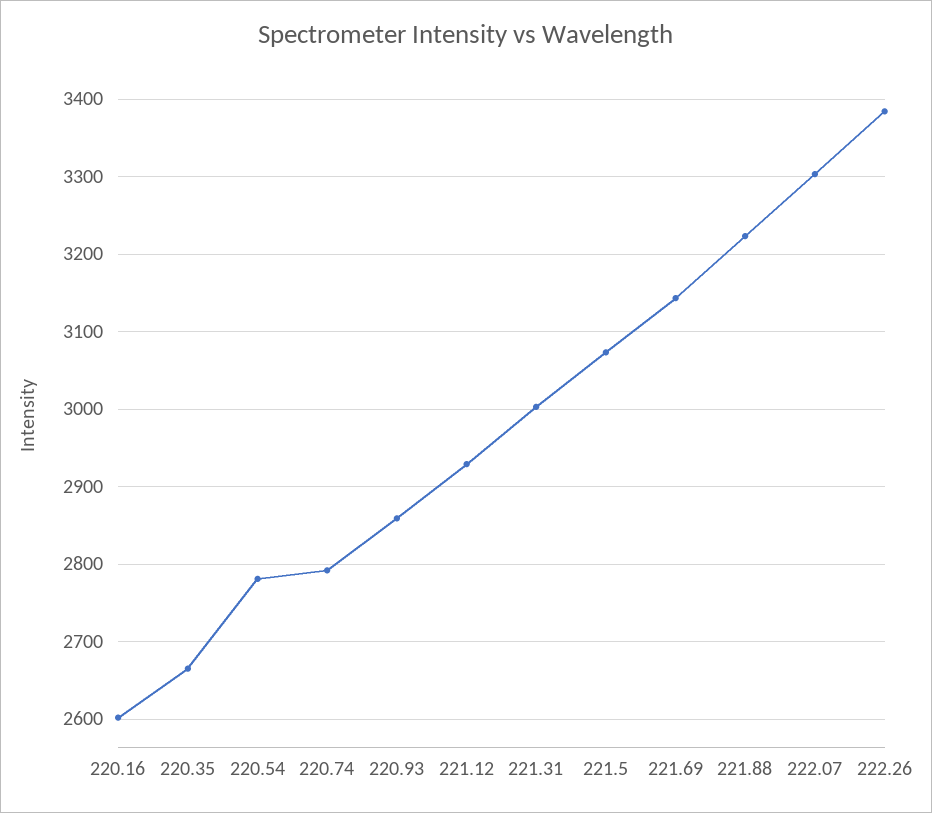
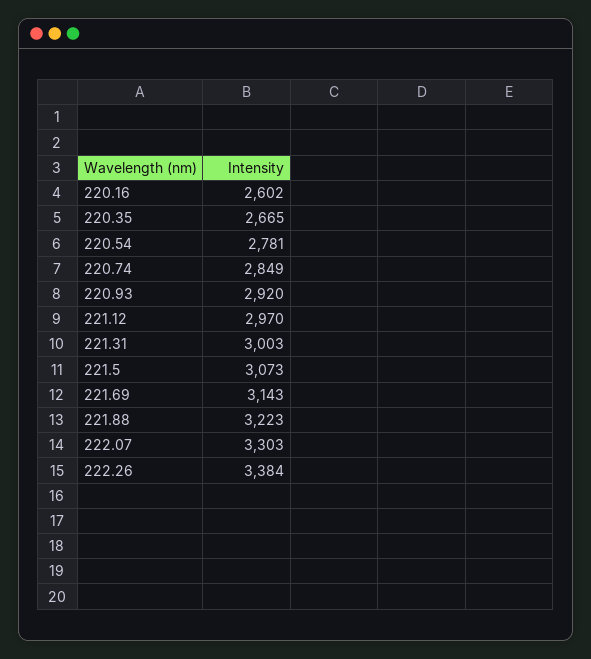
220.74: 2790 -> 2849
220.93: 2860 -> 2920
221.12: 2930 -> 2970

